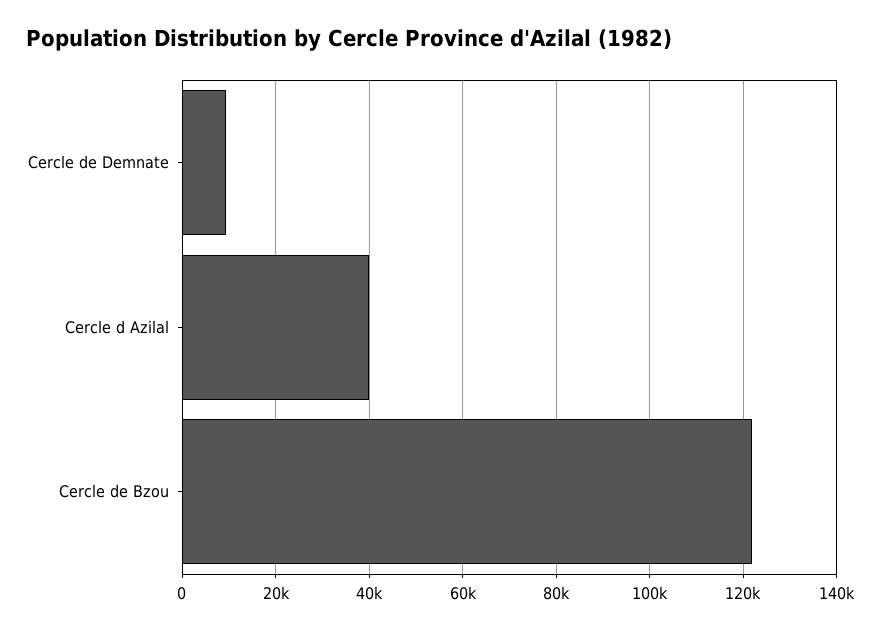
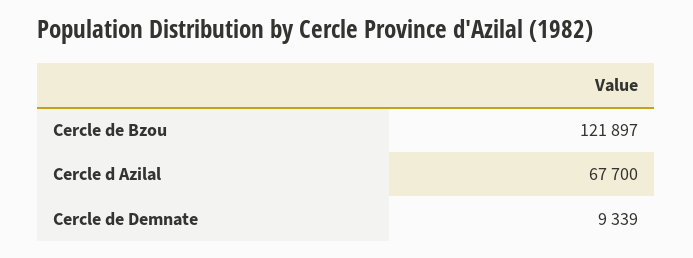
Cercle d Azilal: 40000 -> 67700

